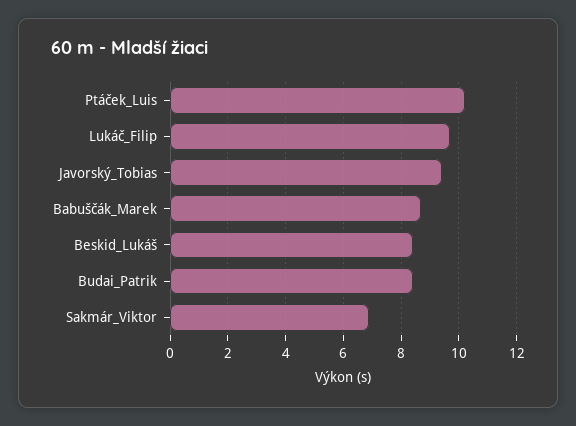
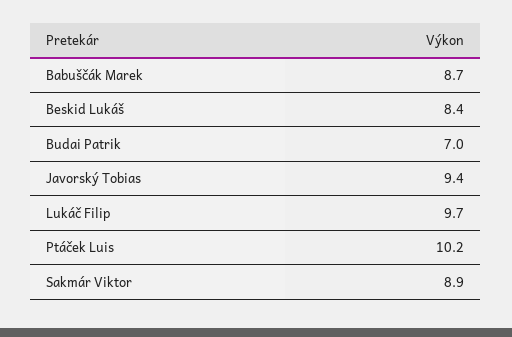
Budai_Patrik: 8.5 -> 7
Sakmár_Viktor: 7 -> 8.9

